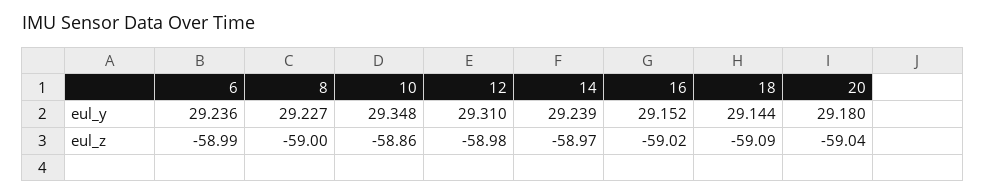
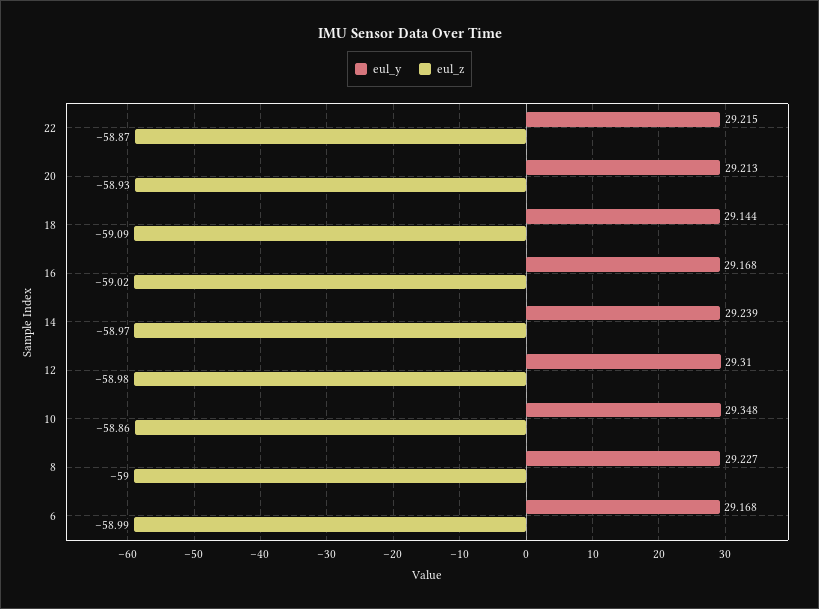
eul_y, 6: 29.236 -> 29.168
eul_y, 16: 29.152 -> 29.168
eul_y, 20: 29.18 -> 29.213
eul_z, 20: -59.04 -> -58.93
eul_y, 22: none -> 29.215
eul_z, 22: none -> -58.87

